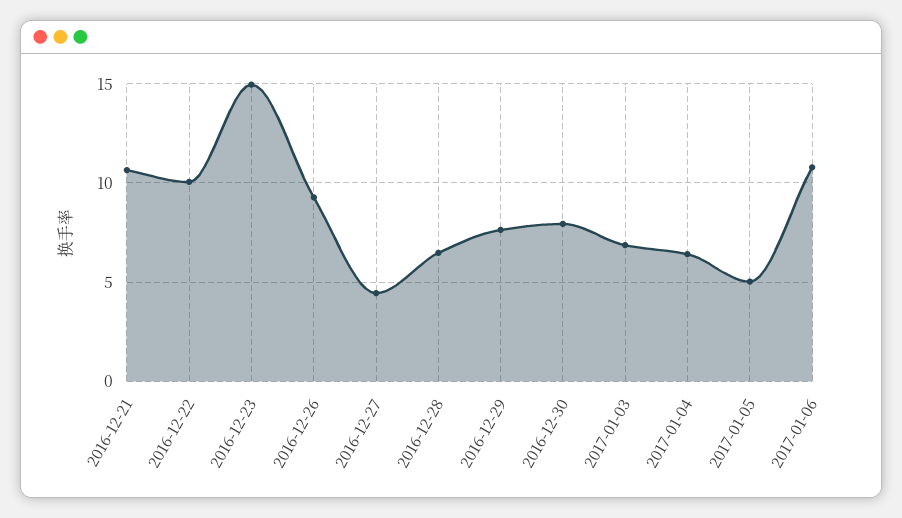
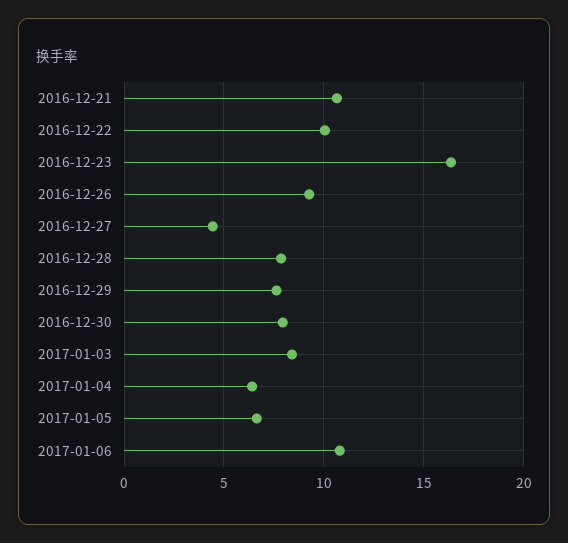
2016-12-23: 15 -> 16.5
2016-12-28: 6.5 -> 8
2017-01-03: 7 -> 8.5
2017-01-05: 5 -> 6.5

